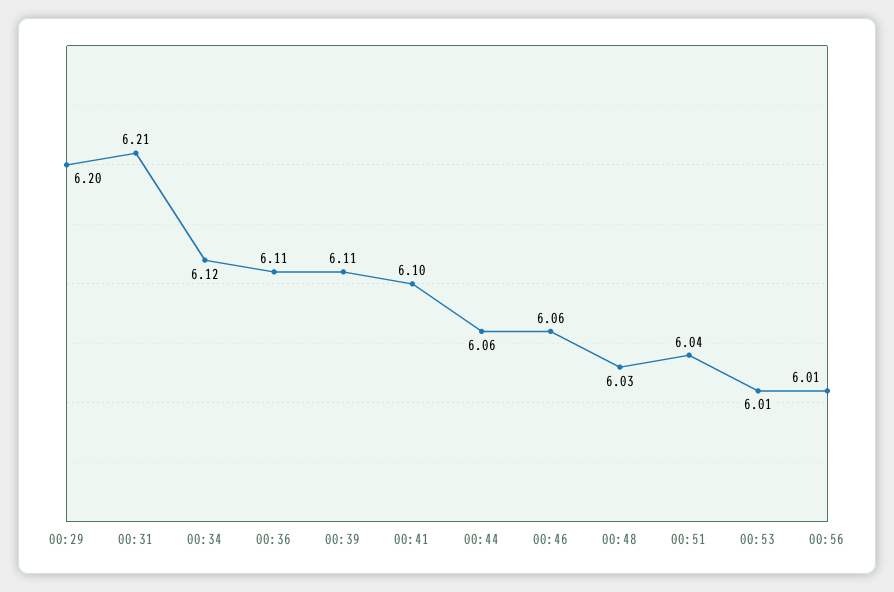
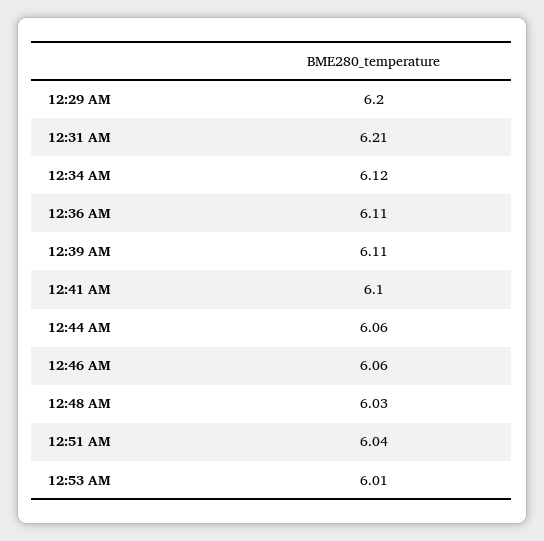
00:56: 6.01 -> none

